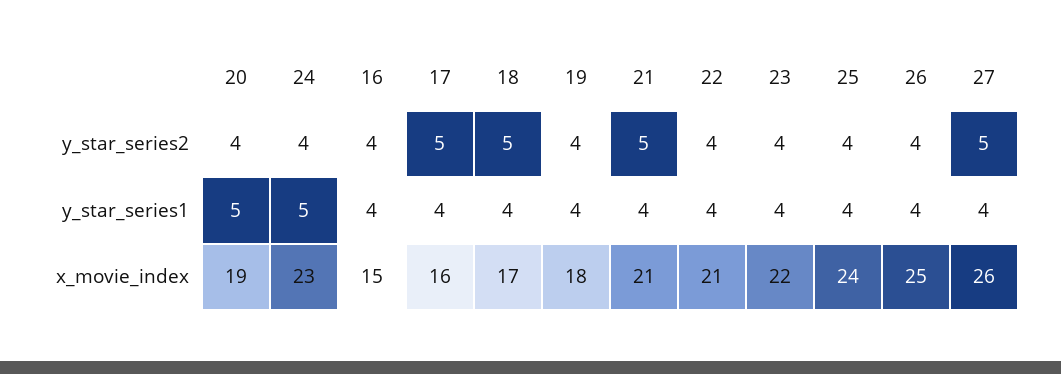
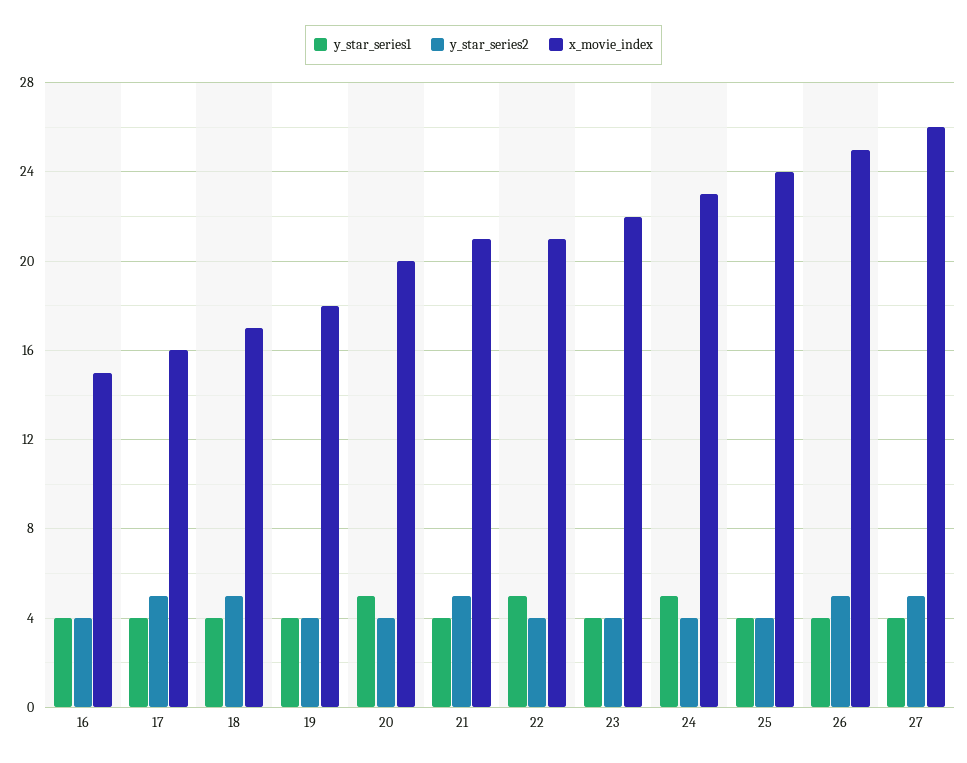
y_star_series2, 26: 4 -> 5
y_star_series1, 22: 4 -> 5
x_movie_index, 20: 19 -> 20

